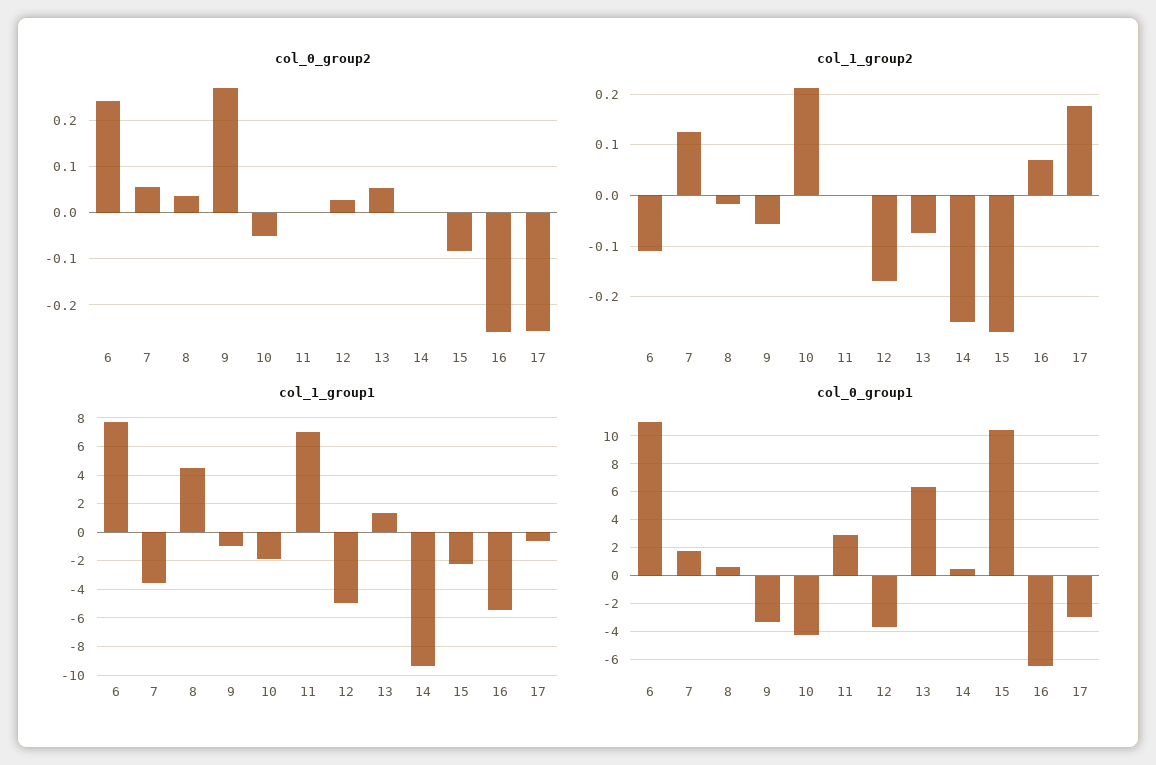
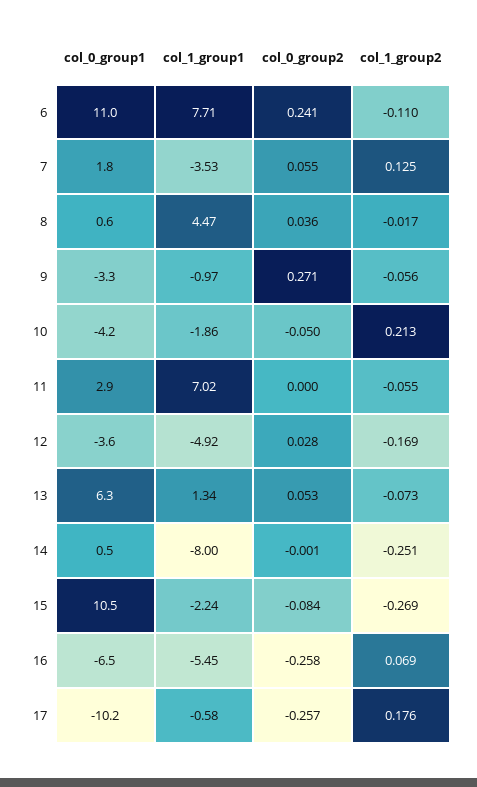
col_1_group2, 11: 0 -> -0.055
col_1_group1, 14: -9.5 -> -8
col_0_group1, 17: -3 -> -10.2

